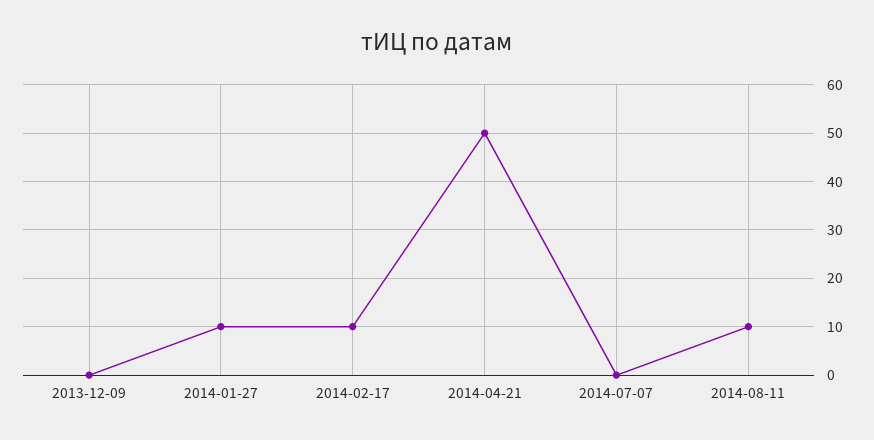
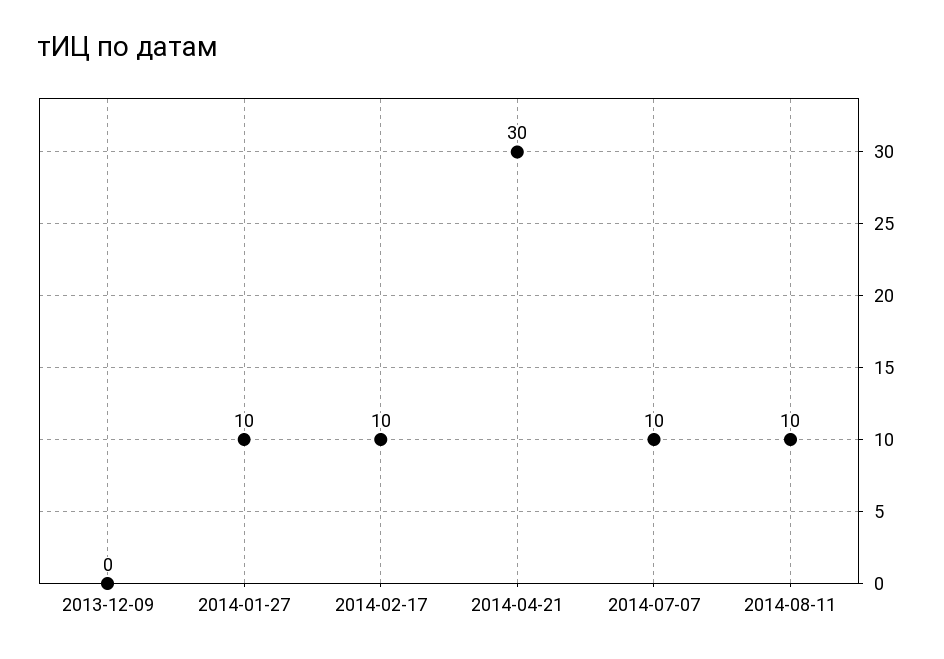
2014-04-21: 50 -> 30
2014-07-07: 0 -> 10

